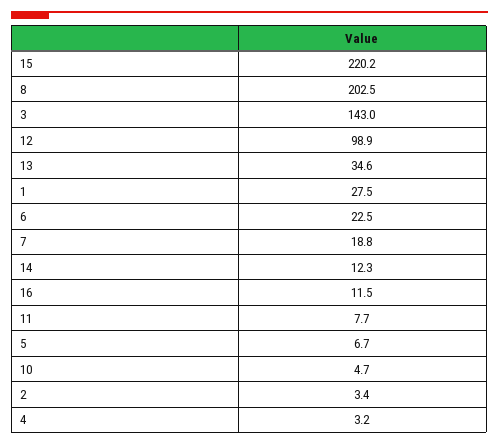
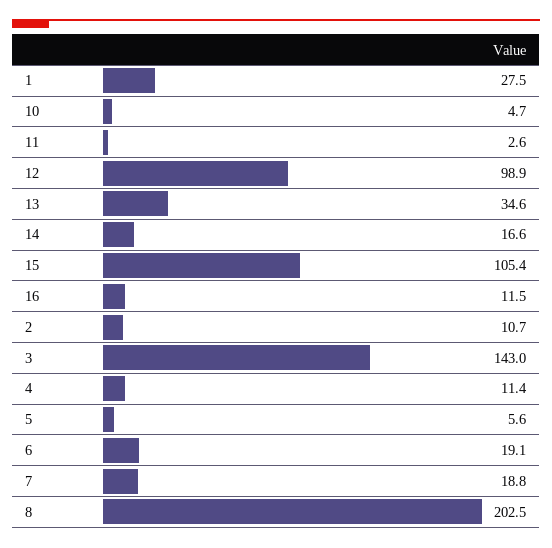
15: 220.2 -> 105.4
6: 22.5 -> 19.1
14: 12.3 -> 16.6
11: 7.7 -> 2.6
5: 6.7 -> 5.6
2: 3.4 -> 10.7
4: 3.2 -> 11.4

